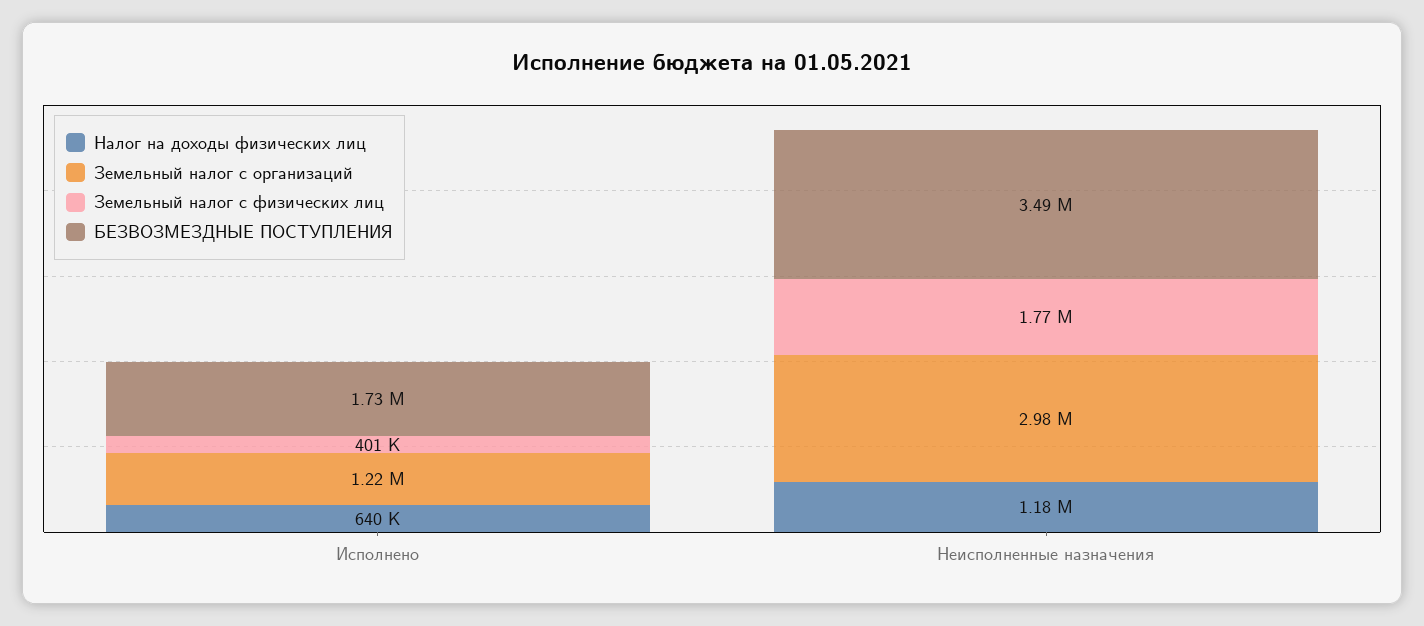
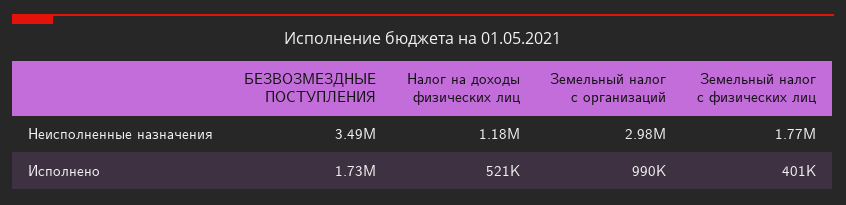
Налог на доходы физических лиц, Исполнено: 640000 -> 521000
Земельный налог с организаций, Исполнено: 1220000 -> 990000

